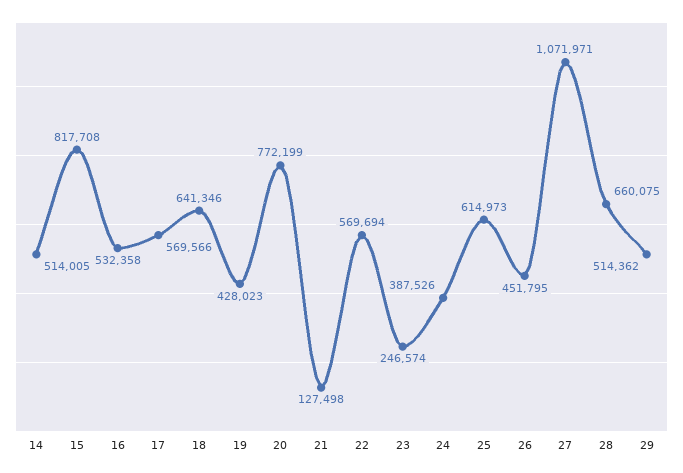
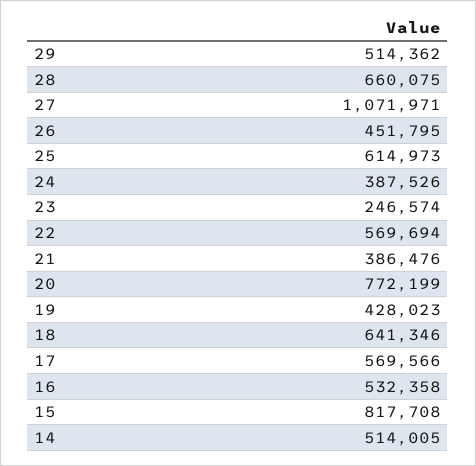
21: 127498 -> 386476

